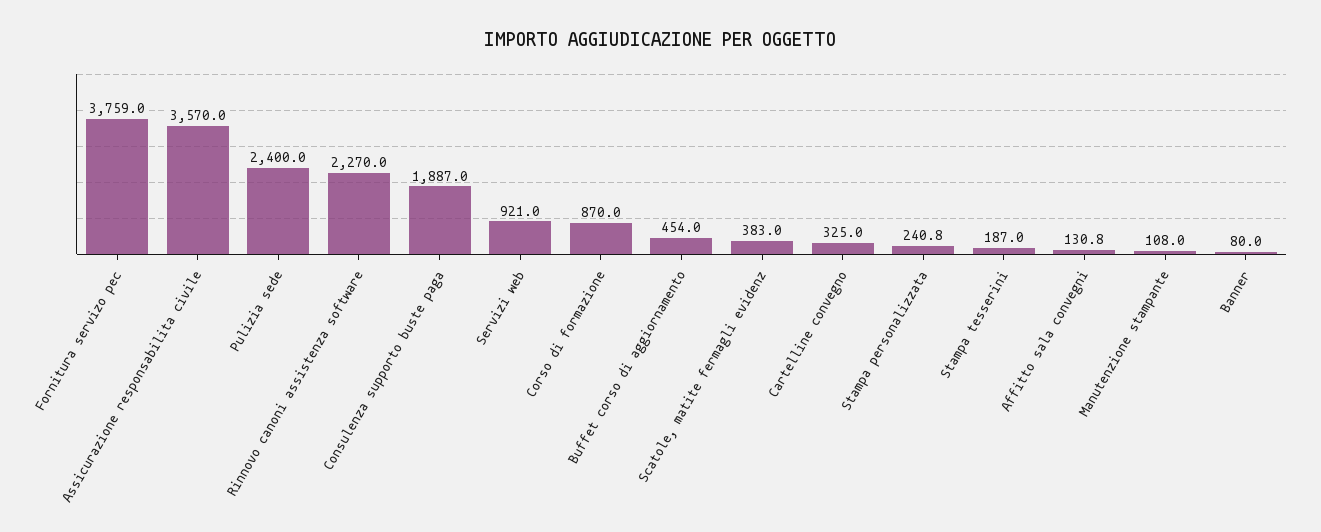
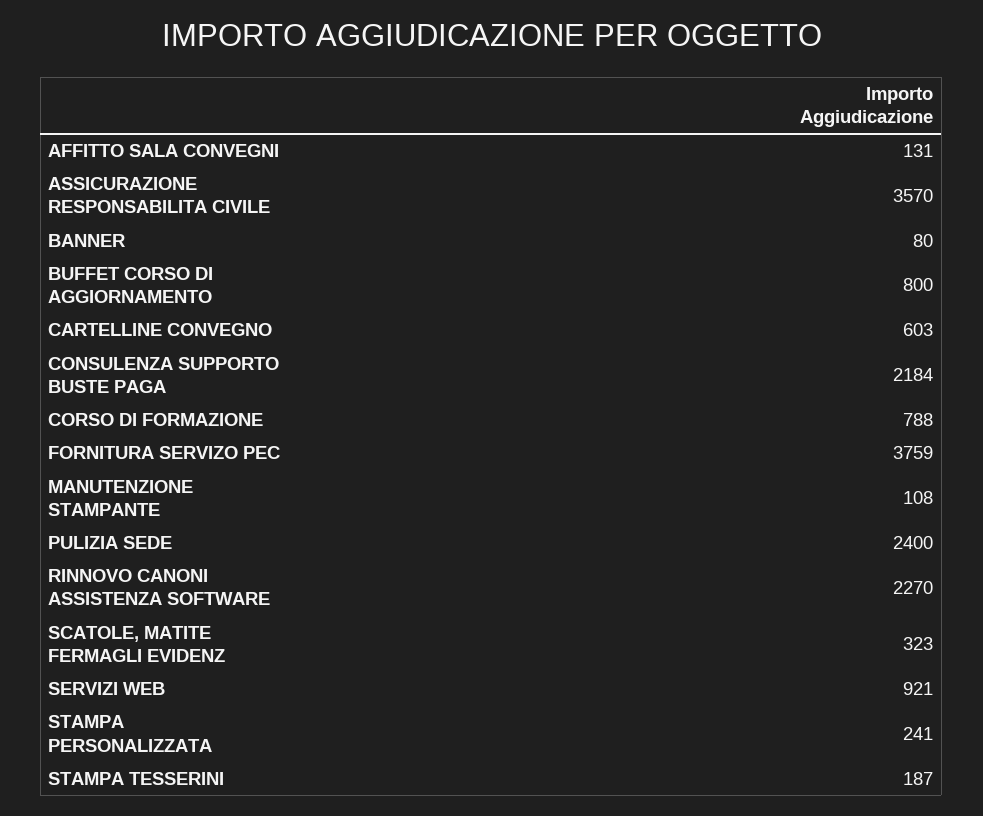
Consulenza supporto buste paga: 1887 -> 2184
Corso di formazione: 870 -> 788
Buffet corso di aggiornamento: 454 -> 800
Scatole, matite fermagli evidenz: 383 -> 323
Cartelline convegno: 325 -> 603

